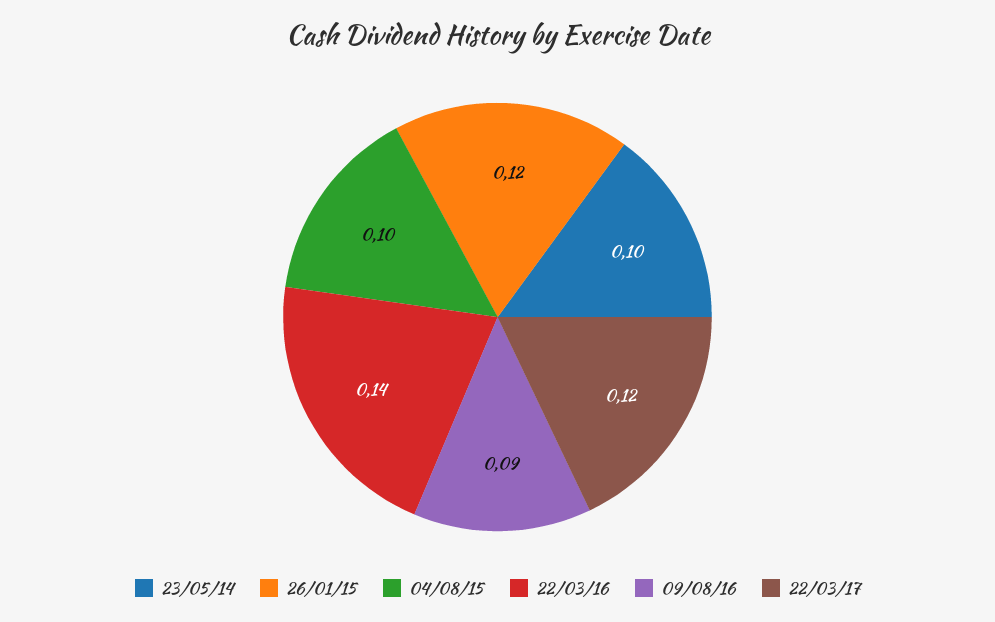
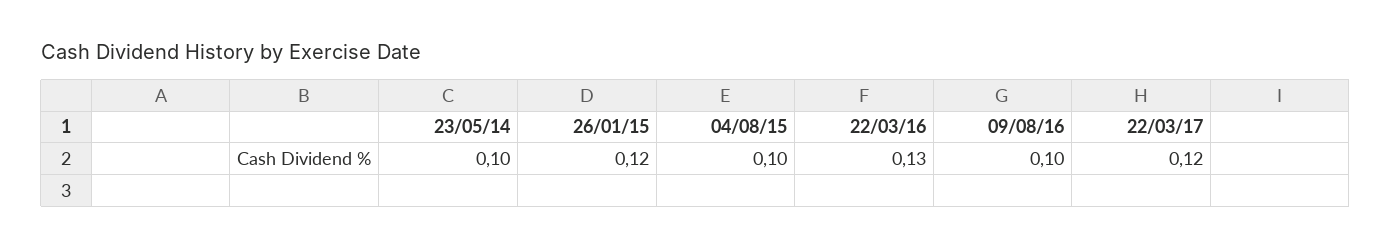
22/03/16: 0.14 -> 0.13
09/08/16: 0.09 -> 0.1

